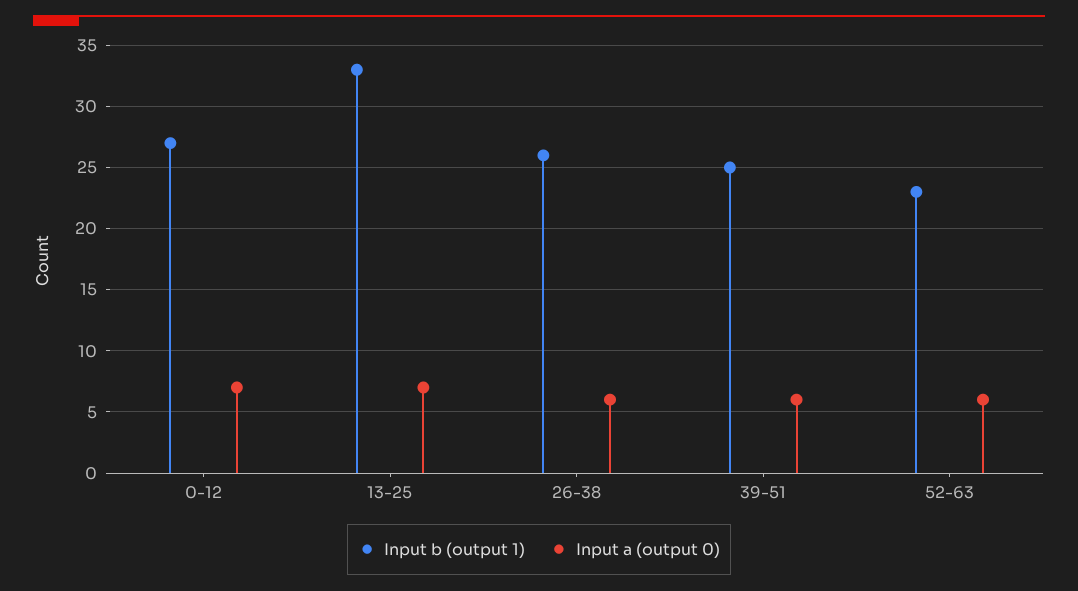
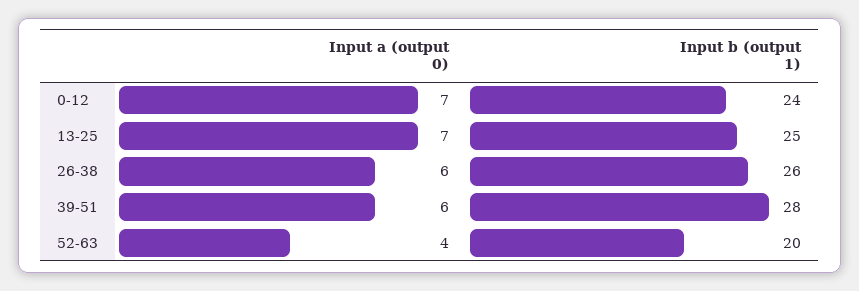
Input b (output 1), 0-12: 27 -> 24
Input b (output 1), 13-25: 33 -> 25
Input b (output 1), 39-51: 25 -> 28
Input b (output 1), 52-63: 23 -> 20
Input a (output 0), 52-63: 6 -> 4

